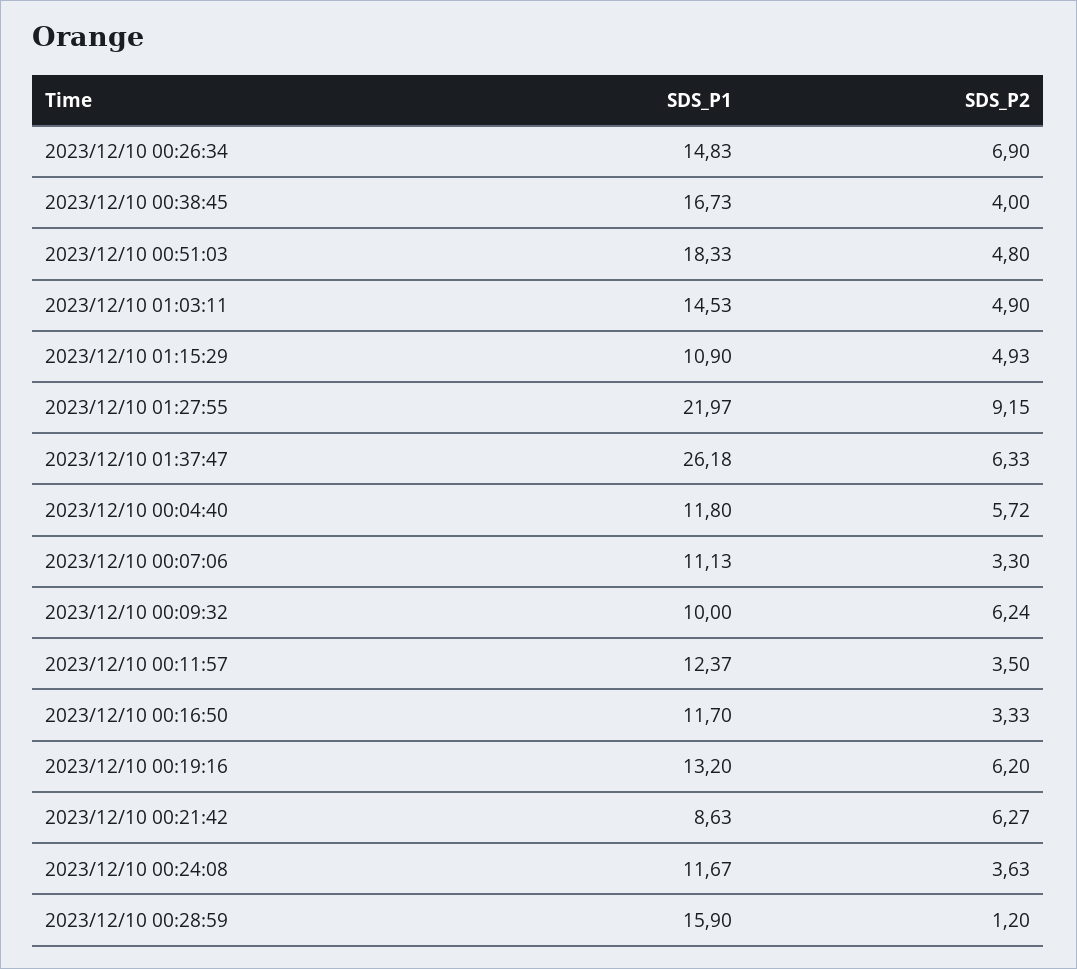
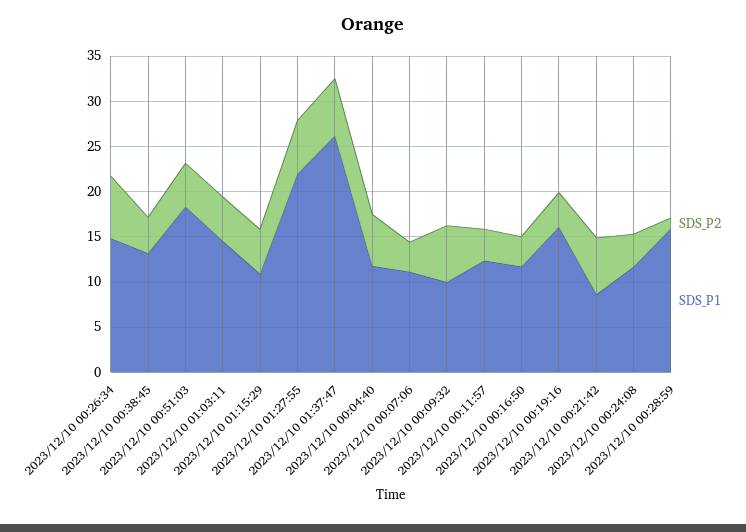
SDS_P1, 2023/12/10 00:38:45: 16.73 -> 13
SDS_P2, 2023/12/10 01:27:55: 9.15 -> 6
SDS_P1, 2023/12/10 00:19:16: 13.2 -> 16
SDS_P2, 2023/12/10 00:19:16: 6.2 -> 4

